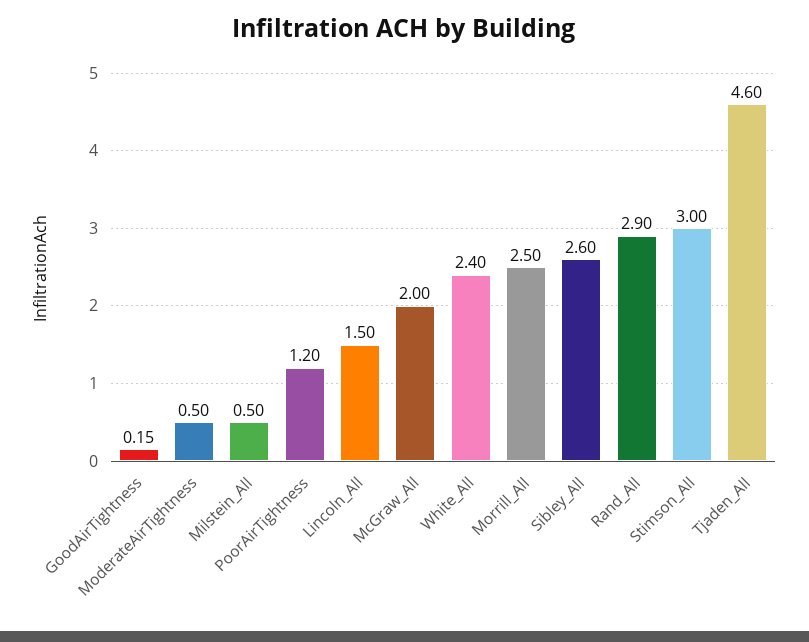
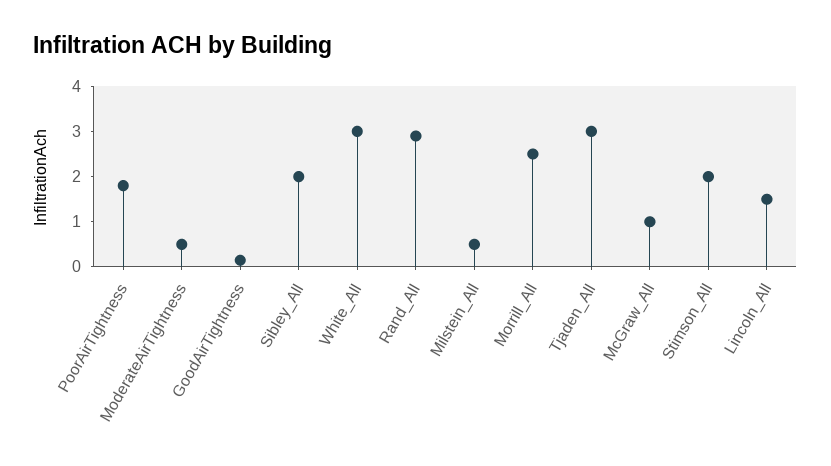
PoorAirTightness: 1.2 -> 1.8
McGraw_All: 2 -> 1
White_All: 2.4 -> 3
Sibley_All: 2.6 -> 2
Stimson_All: 3 -> 2
Tjaden_All: 4.6 -> 3

